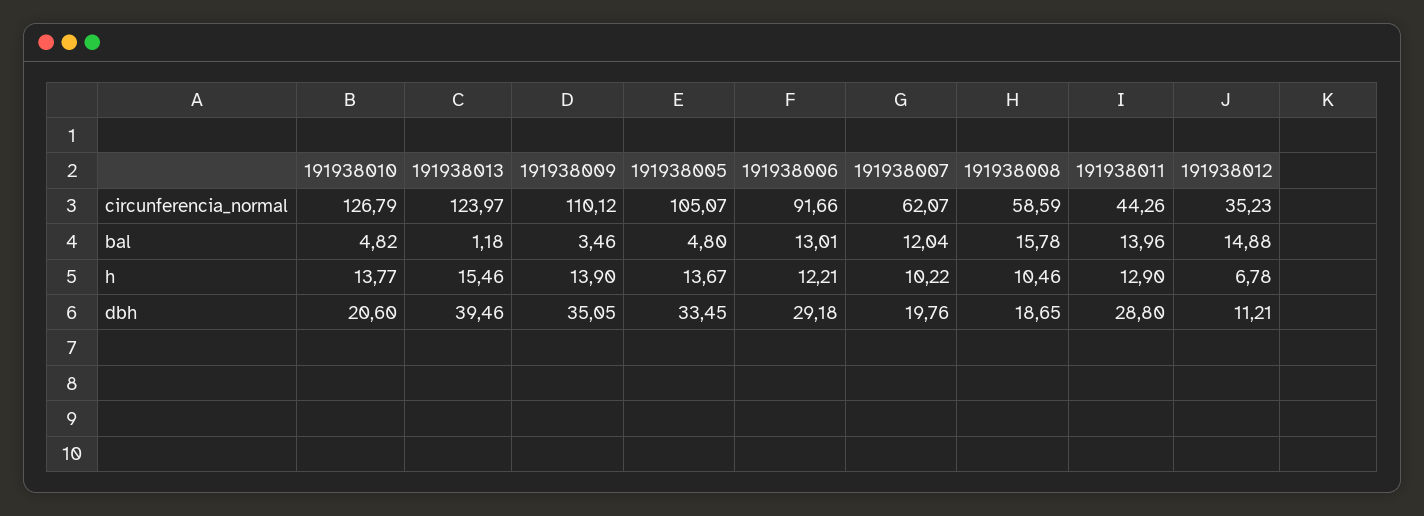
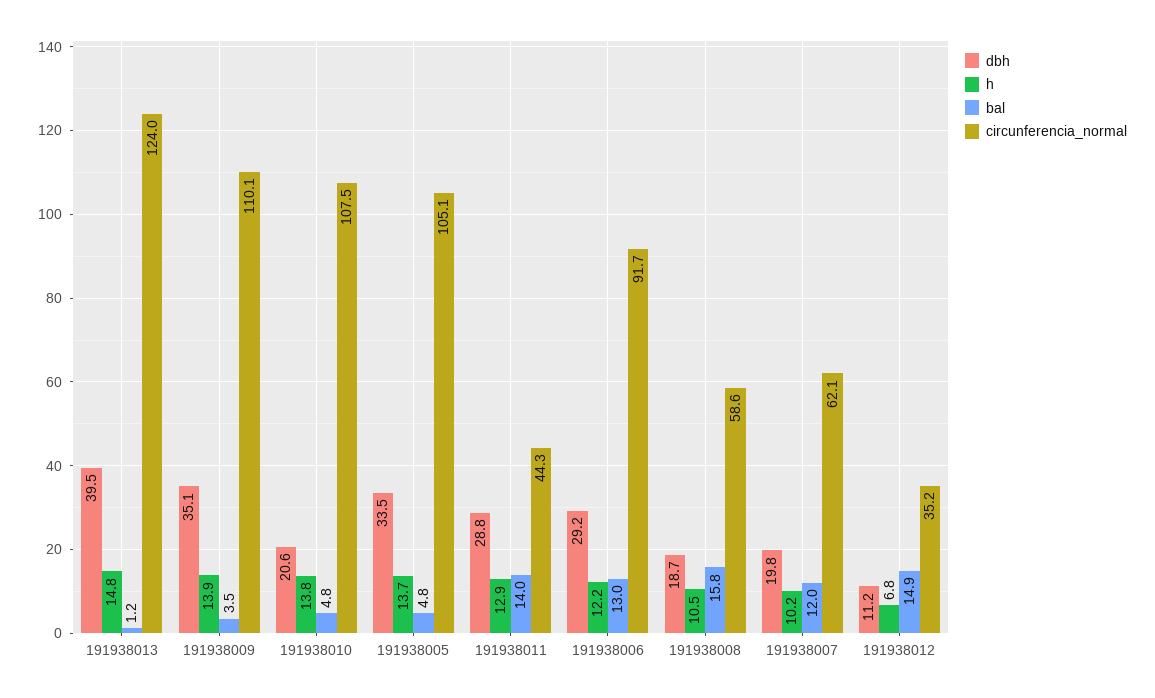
circunferencia_normal, 191938010: 126.79 -> 107.5
h, 191938013: 15.46 -> 14.8

